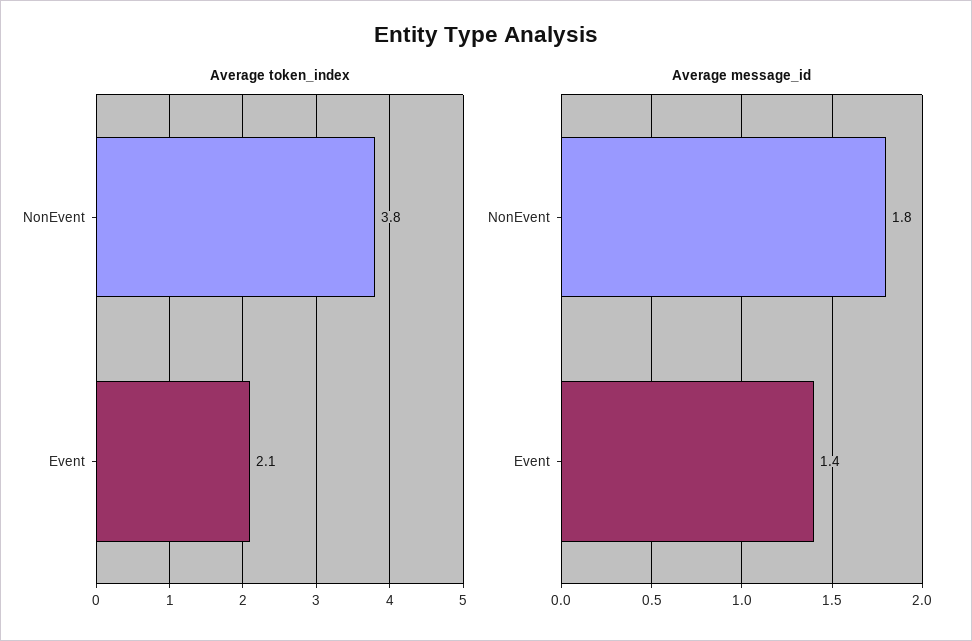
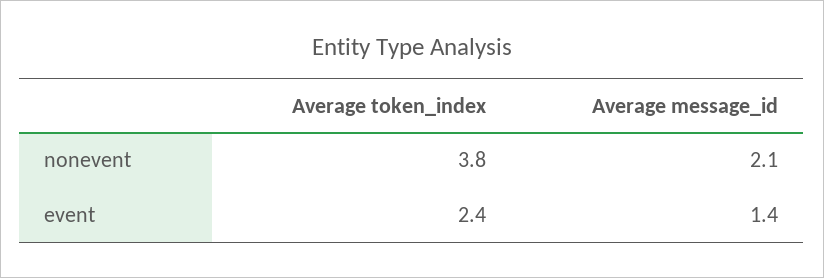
Average token_index, Event: 2.1 -> 2.4
Average message_id, NonEvent: 1.8 -> 2.1

